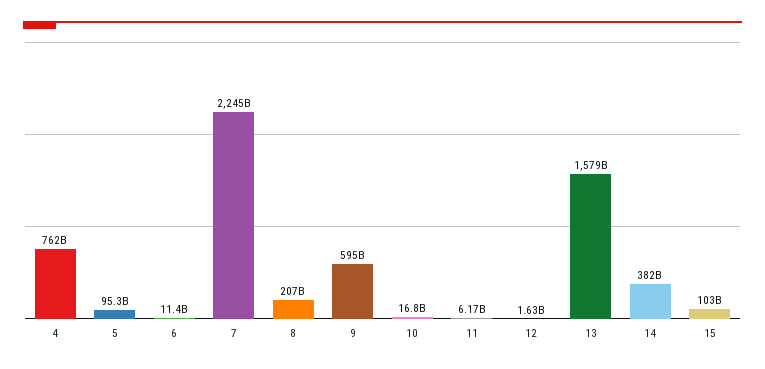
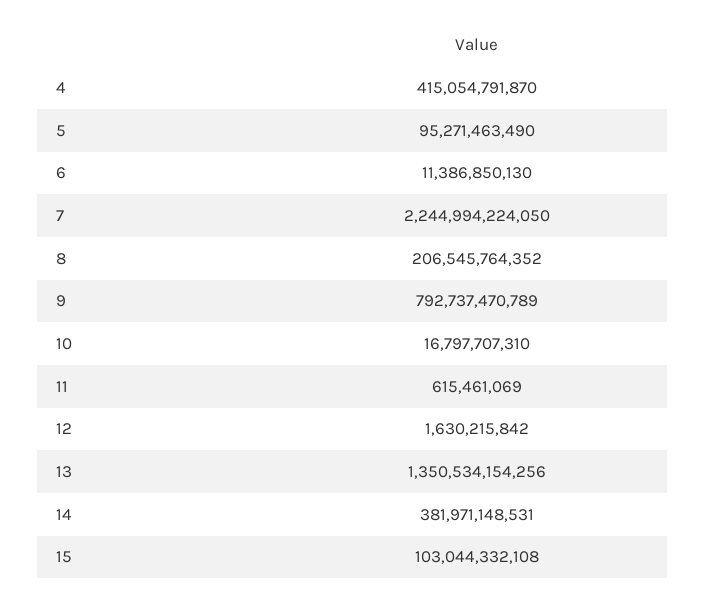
4: 762000000000 -> 415054791870
9: 595000000000 -> 792737470789
11: 6170000000 -> 615461069
13: 1579000000000 -> 1350534154256

